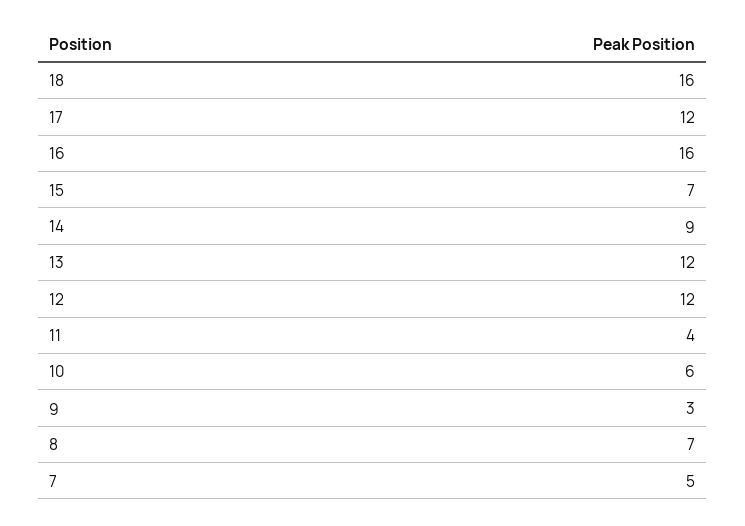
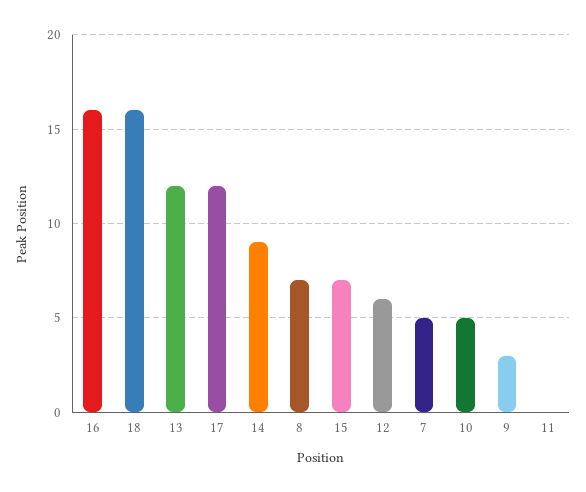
12: 12 -> 6
11: 4 -> 0
10: 6 -> 5

